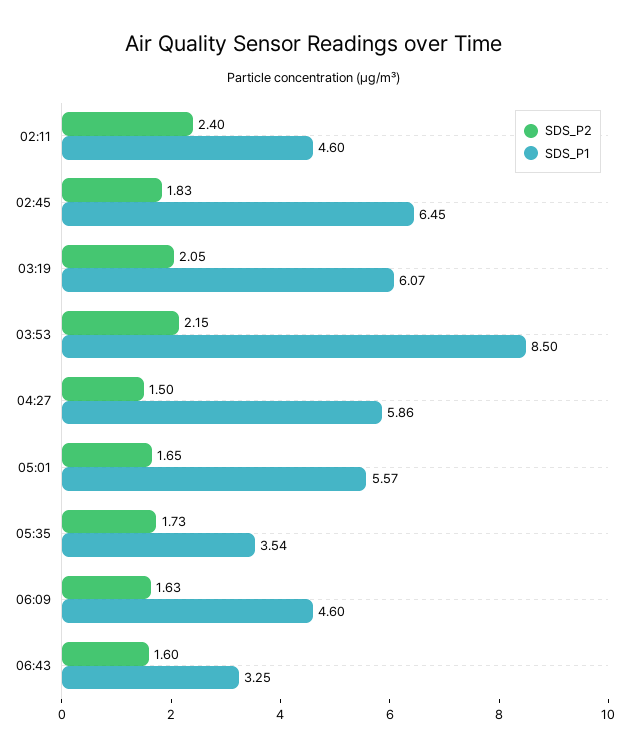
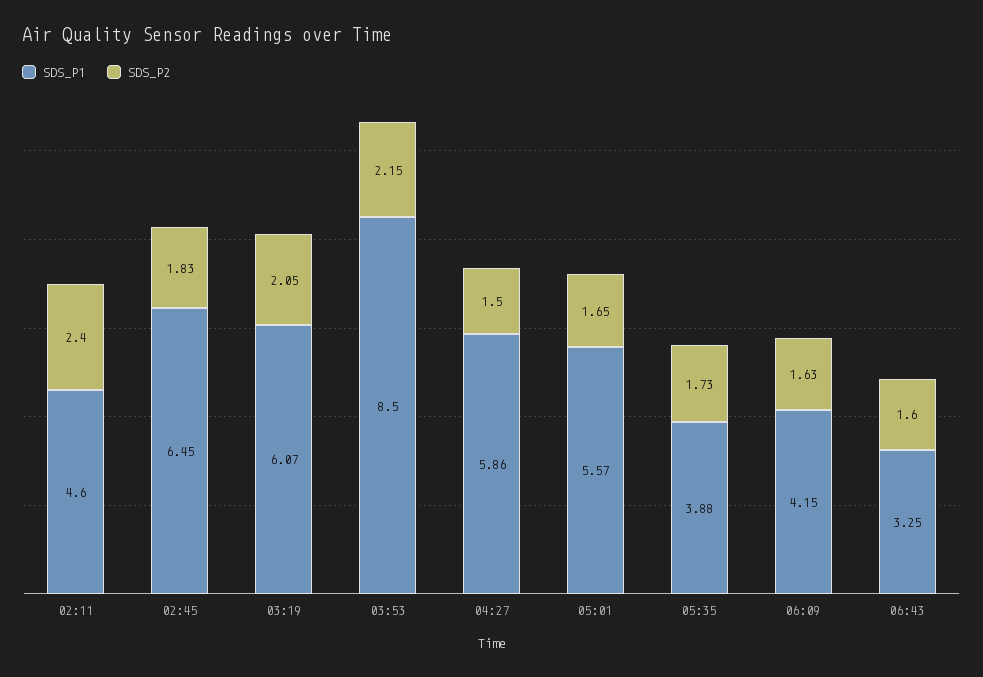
SDS_P1, 05:35: 3.54 -> 3.88
SDS_P1, 06:09: 4.6 -> 4.15

